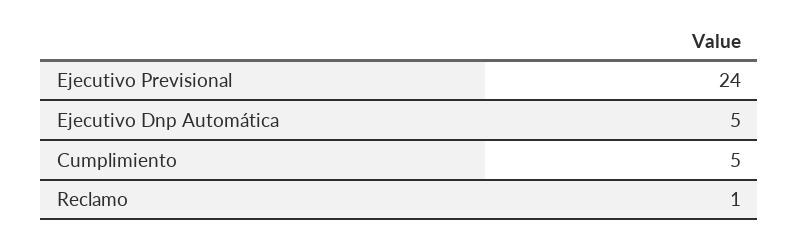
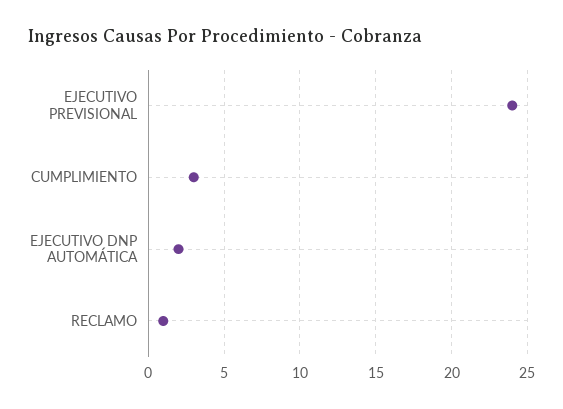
Ejecutivo Dnp Automática: 5 -> 2
Cumplimiento: 5 -> 3

